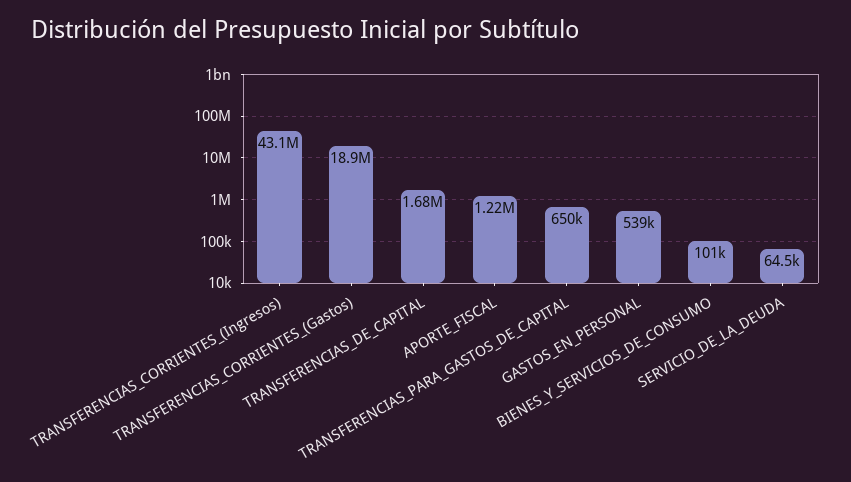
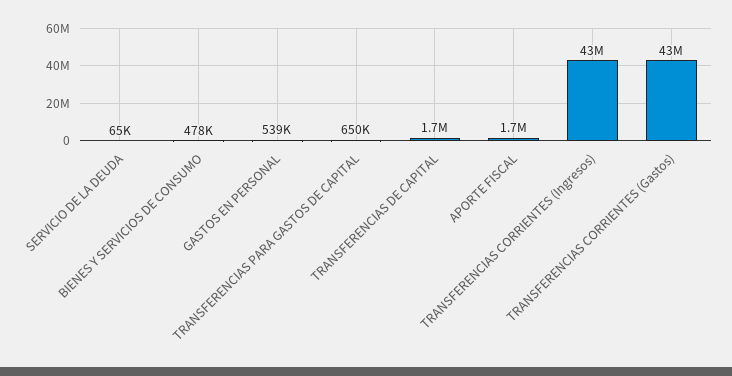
TRANSFERENCIAS_CORRIENTES_(Gastos): 18900000 -> 43000000
APORTE_FISCAL: 1220000 -> 1700000
BIENES_Y_SERVICIOS_DE_CONSUMO: 101000 -> 478000

